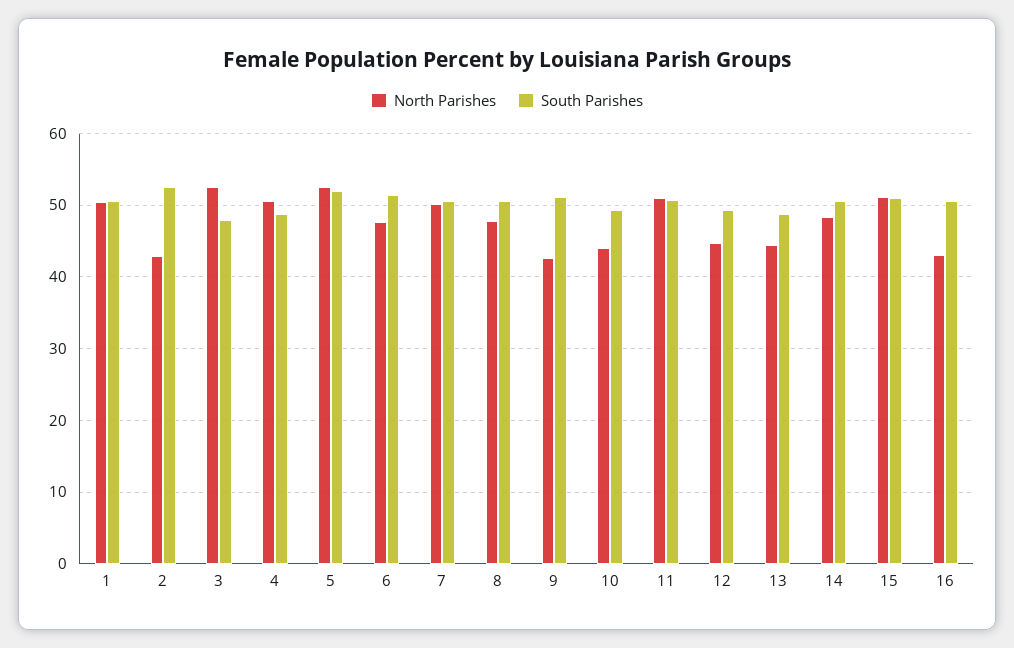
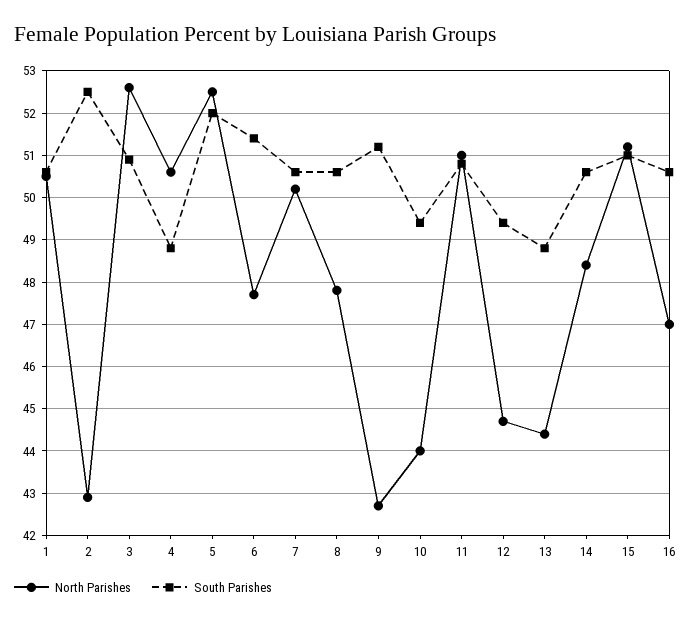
South Parishes, 3: 48 -> 51
North Parishes, 16: 43 -> 47

